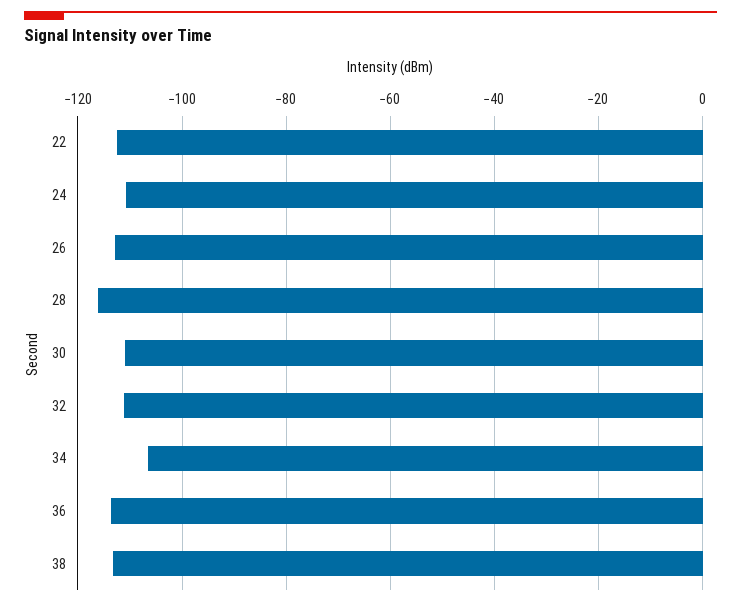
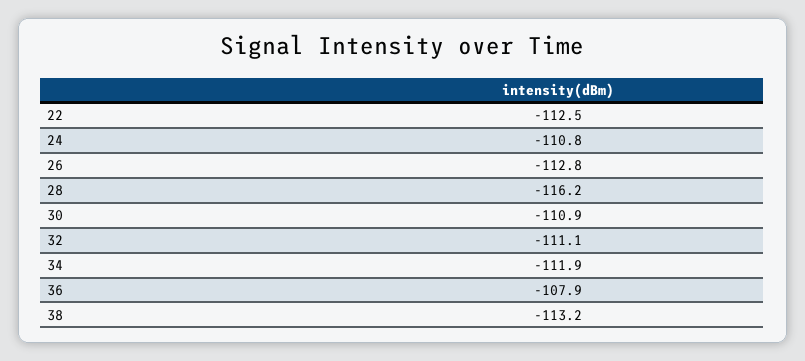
34: -106 -> -111.9
36: -114 -> -107.9

